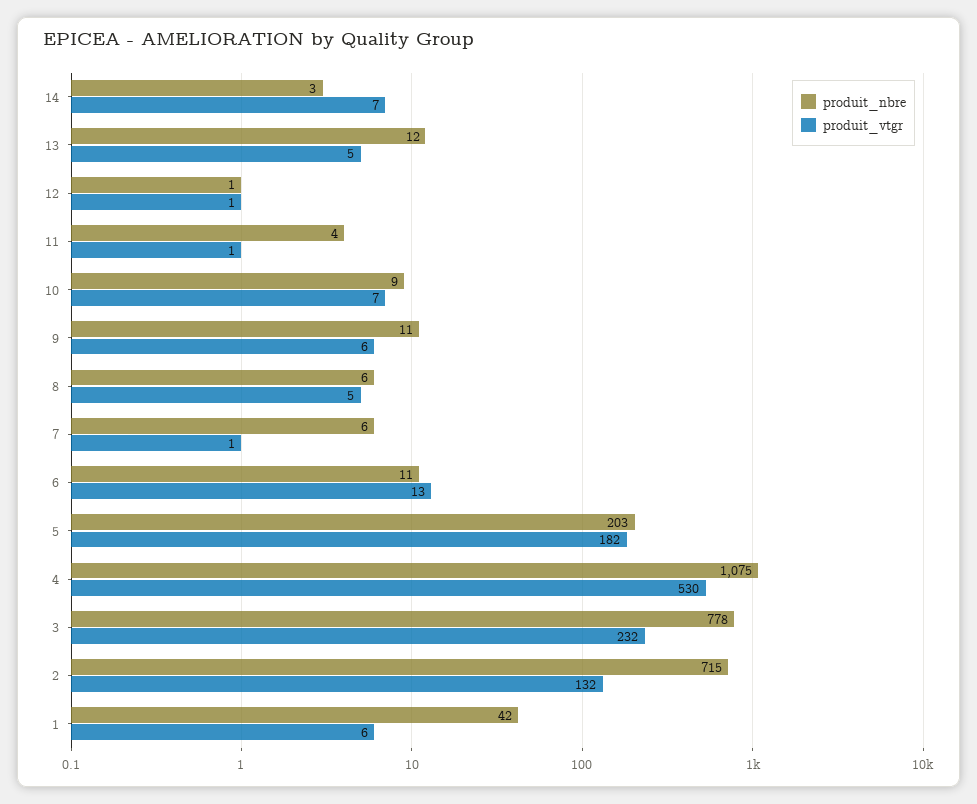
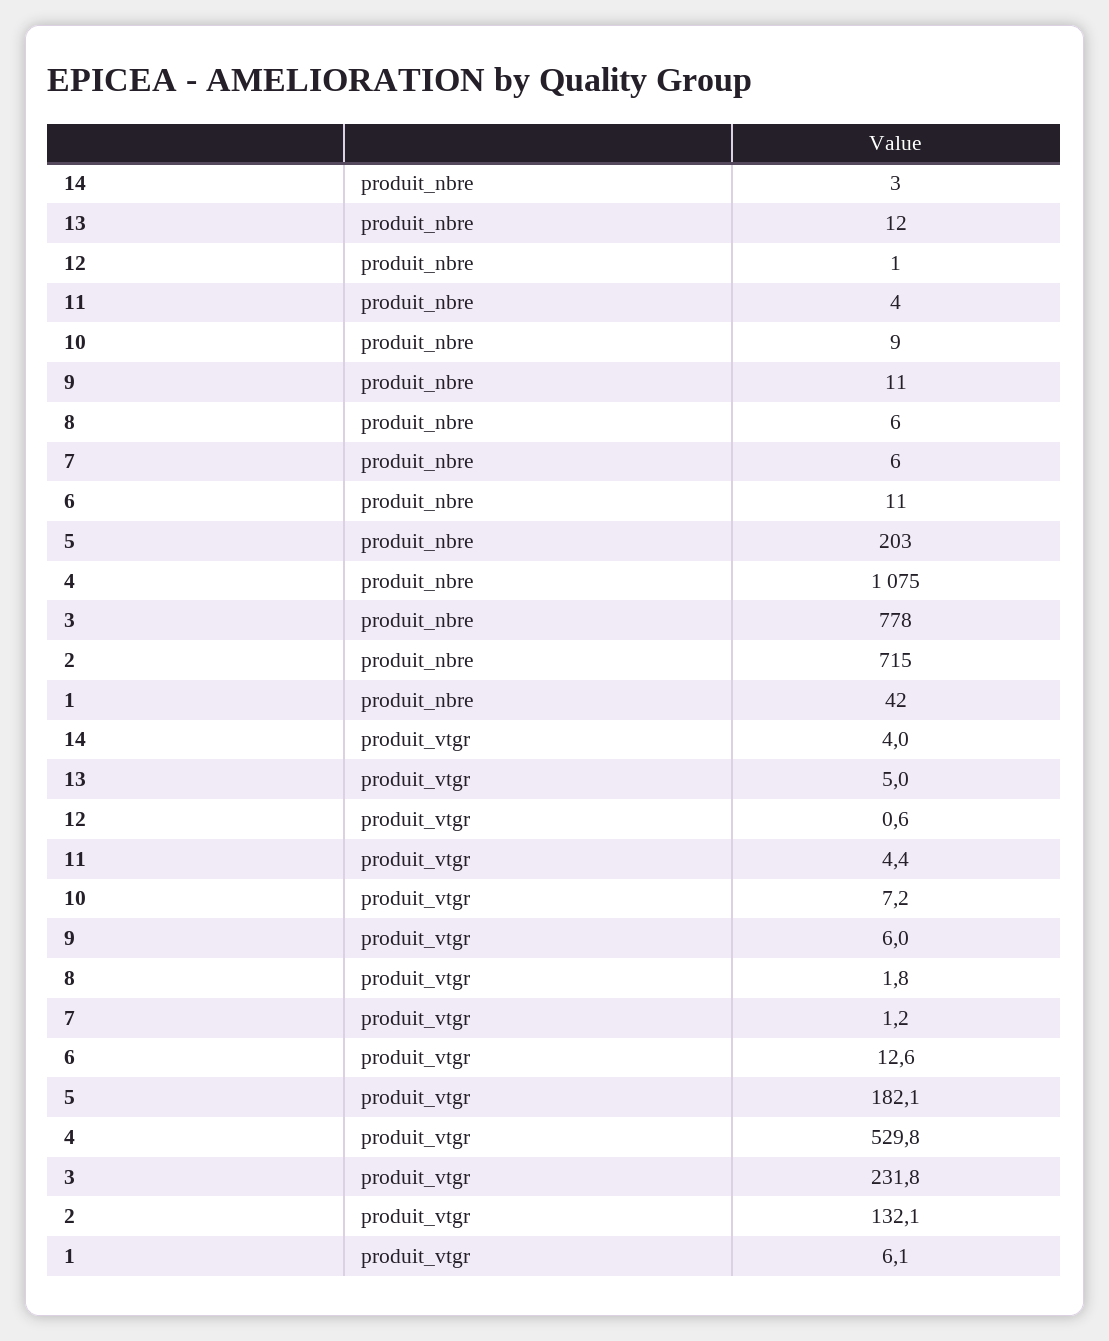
produit_vtgr, 14: 7 -> 4
produit_vtgr, 11: 1 -> 4.4
produit_vtgr, 8: 5 -> 1.8

